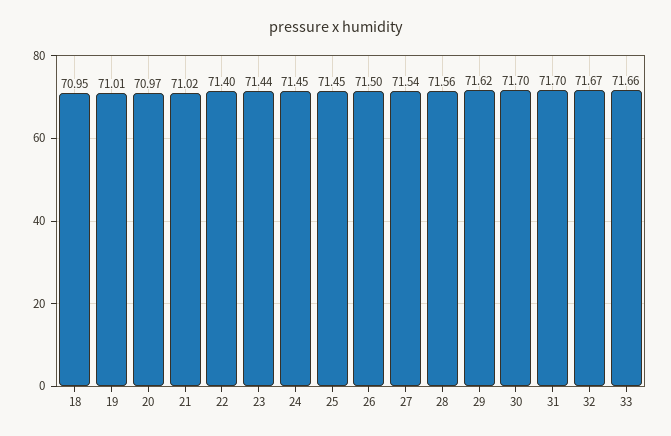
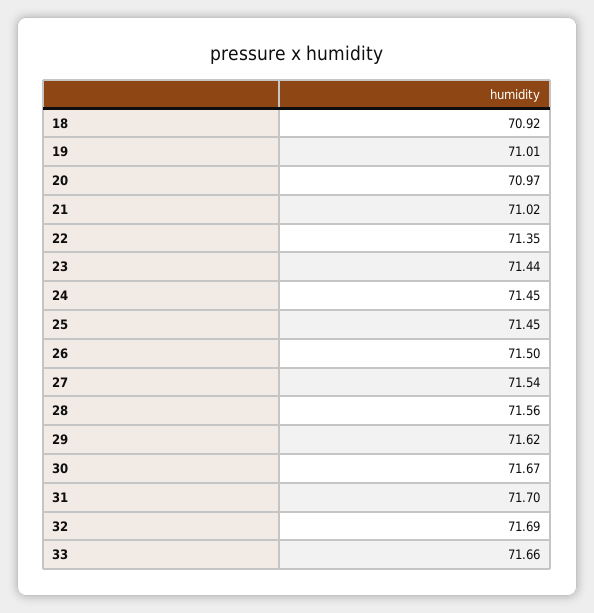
18: 70.95 -> 70.92
22: 71.4 -> 71.35
30: 71.7 -> 71.67
32: 71.67 -> 71.69

